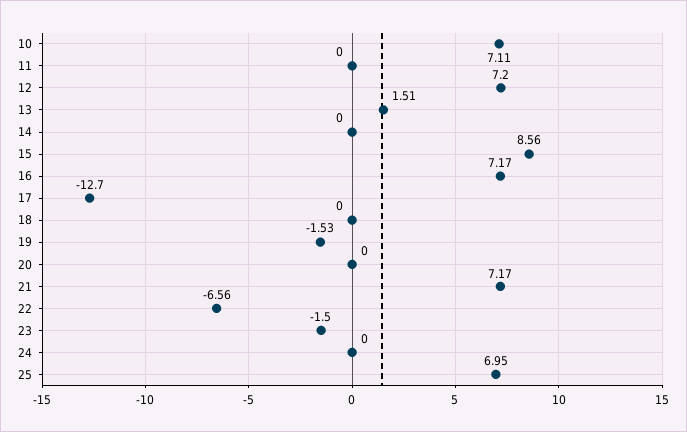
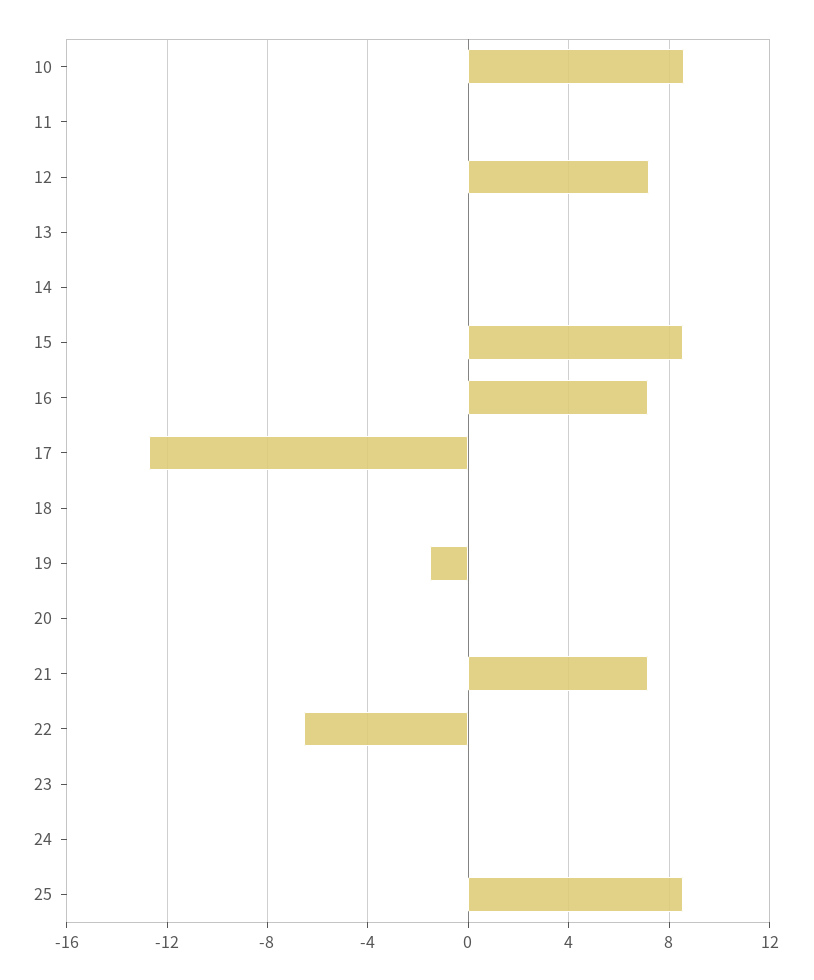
10: 7.11 -> 8.5
13: 1.51 -> 0
23: -1.5 -> 0
25: 6.95 -> 8.5

